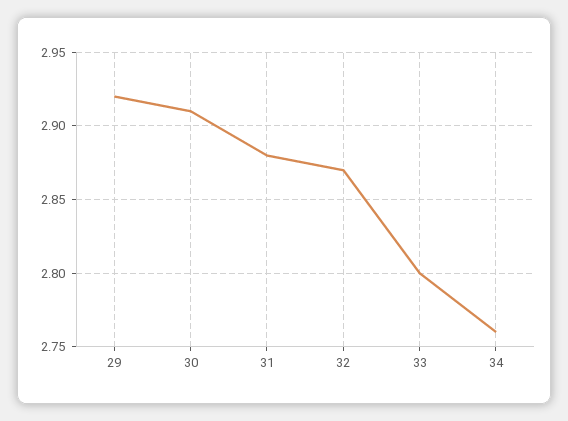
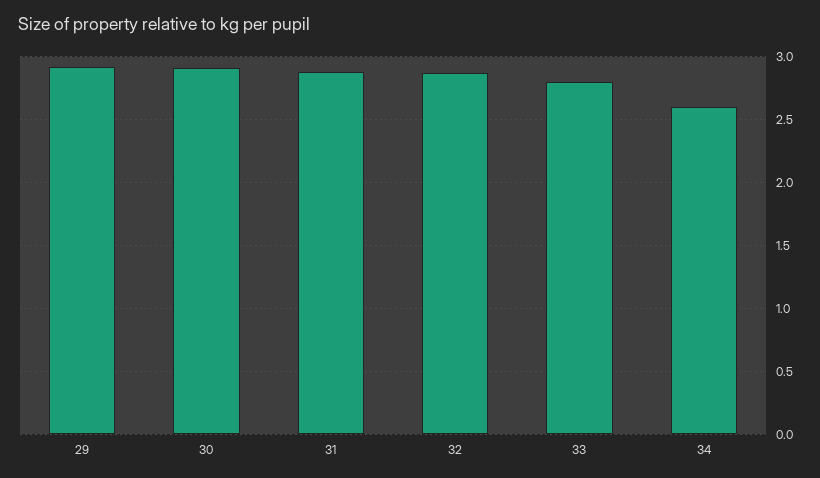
34: 2.76 -> 2.6

